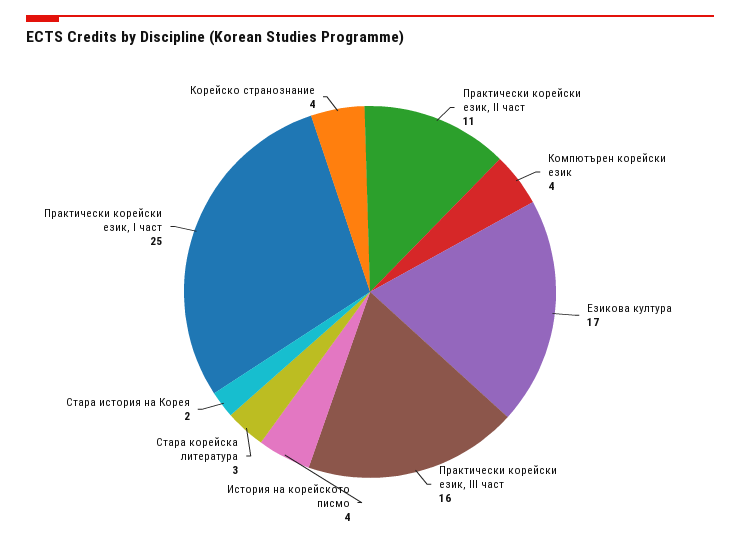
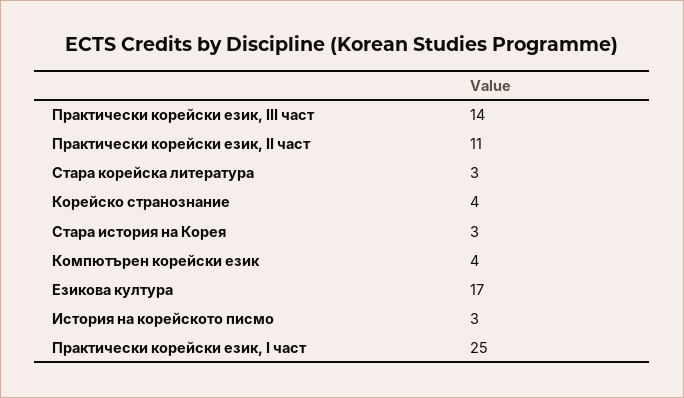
Практически корейски език, ІII част: 16 -> 14
История на корейското писмо: 4 -> 3
Стара история на Корея: 2 -> 3

